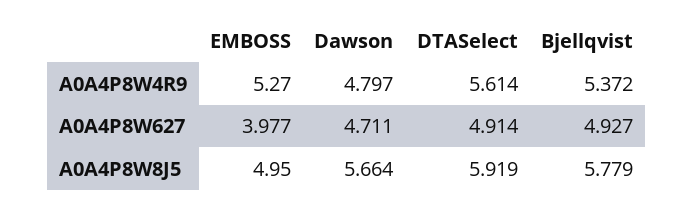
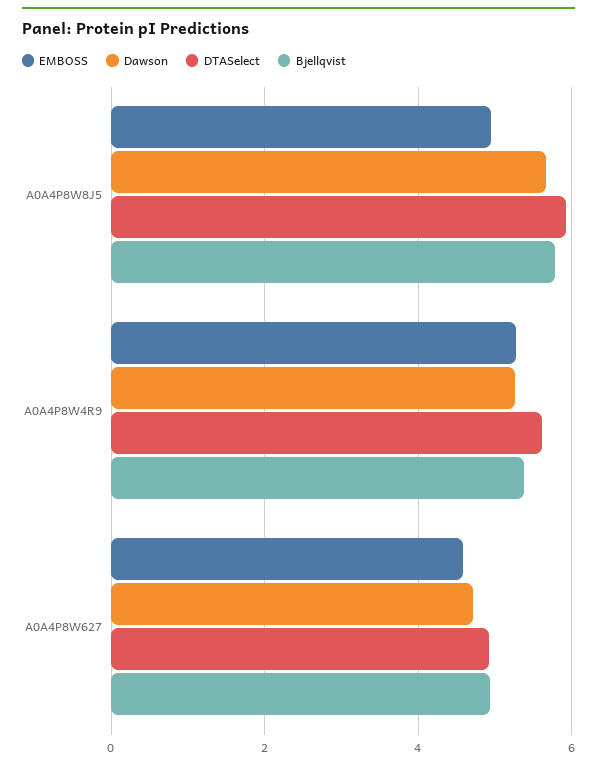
Dawson, A0A4P8W4R9: 4.797 -> 5.2
EMBOSS, A0A4P8W627: 3.977 -> 4.6

